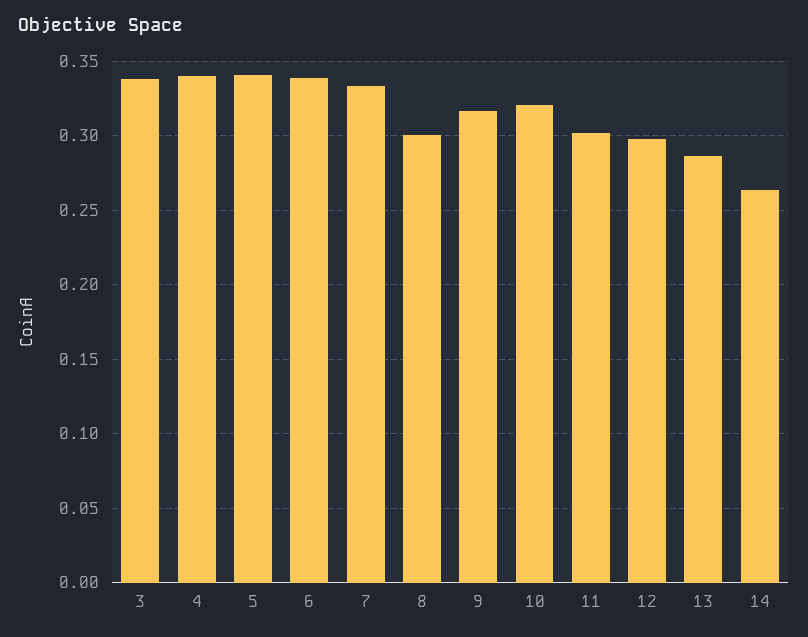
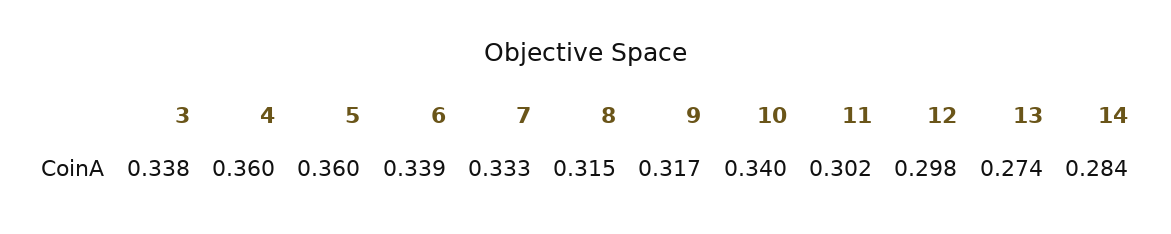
4: 0.34 -> 0.36
5: 0.34 -> 0.36
8: 0.3 -> 0.315
10: 0.32 -> 0.34
13: 0.285 -> 0.274
14: 0.265 -> 0.284

